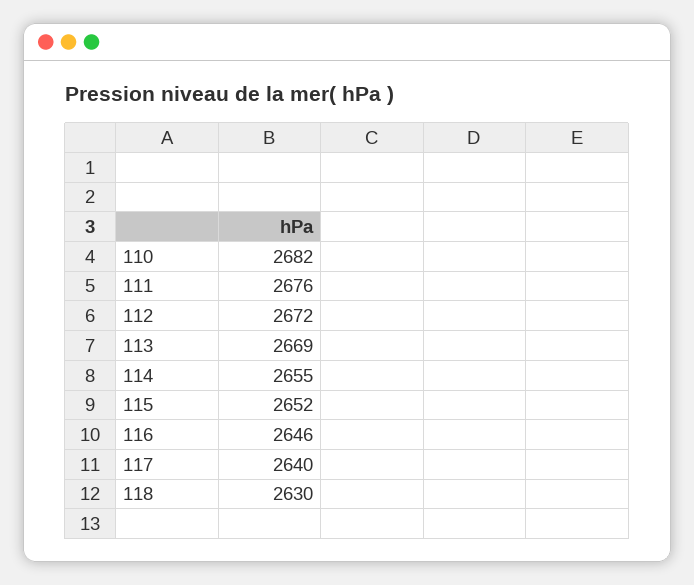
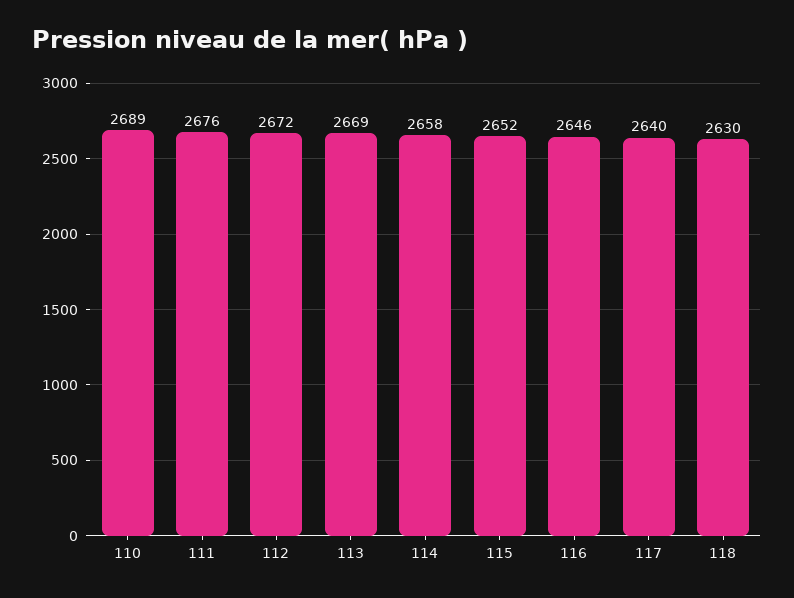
110: 2682 -> 2689
114: 2655 -> 2658

